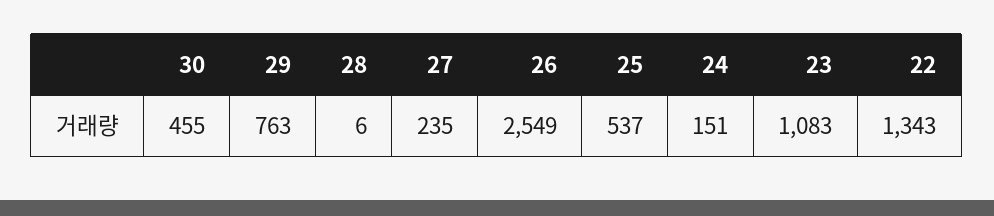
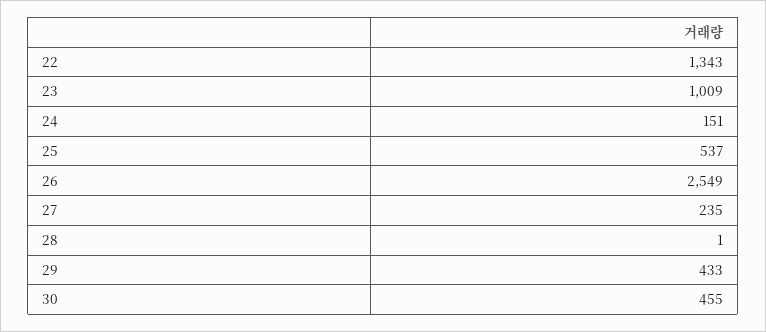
29: 763 -> 433
28: 6 -> 1
23: 1083 -> 1009

